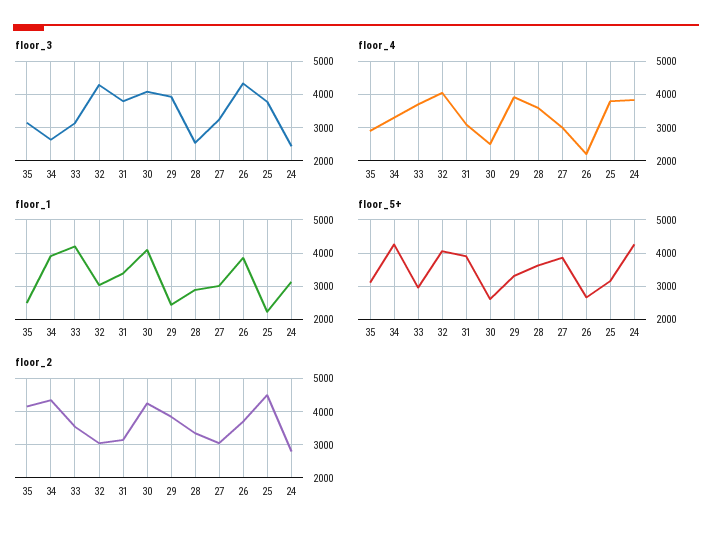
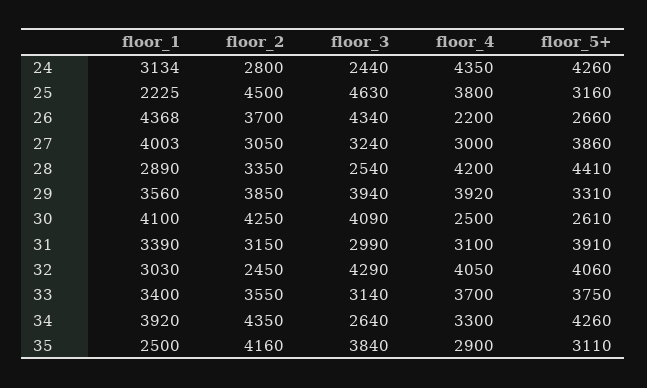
floor_3, 35: 3200 -> 3840
floor_3, 31: 3800 -> 2990
floor_3, 25: 3800 -> 4630
floor_4, 28: 3600 -> 4200
floor_4, 24: 3800 -> 4350
floor_1, 33: 4200 -> 3400
floor_1, 29: 2400 -> 3560
floor_1, 27: 3000 -> 4003
floor_1, 26: 3800 -> 4368
floor_5+, 33: 3000 -> 3750
floor_5+, 28: 3600 -> 4410
floor_2, 32: 3000 -> 2450

